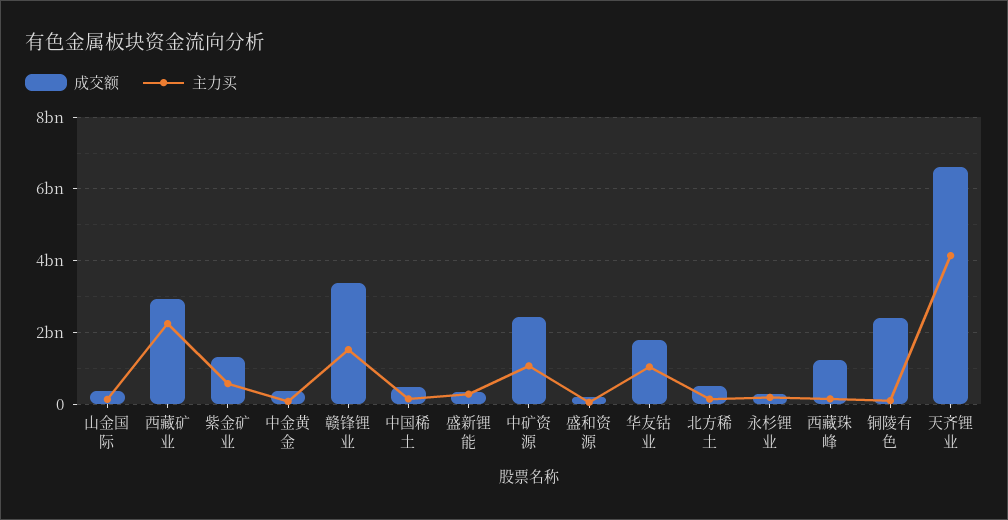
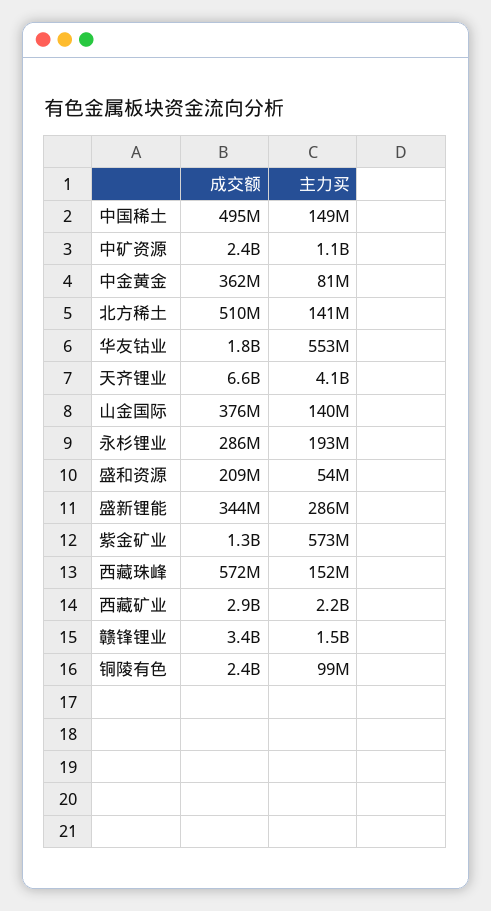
主力买, 华友钴业: 1000000000 -> 553000000
成交额, 西藏珠峰: 1200000000 -> 572000000

